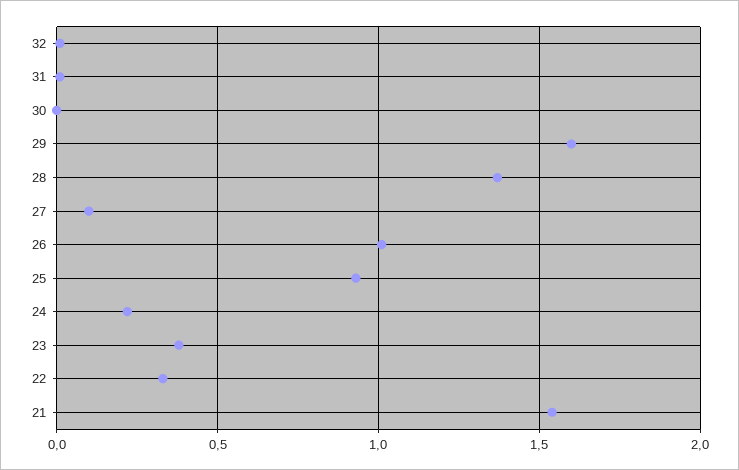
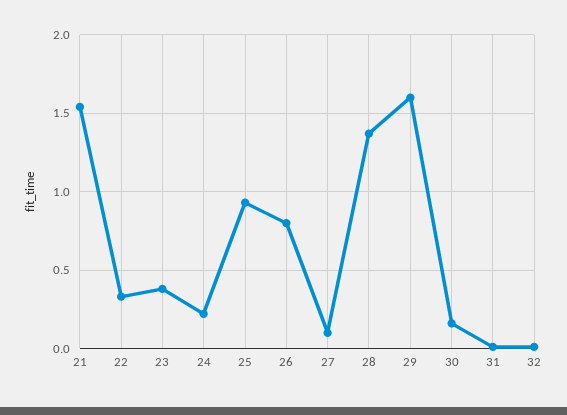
30: 0 -> 0.15
26: 1 -> 0.8

